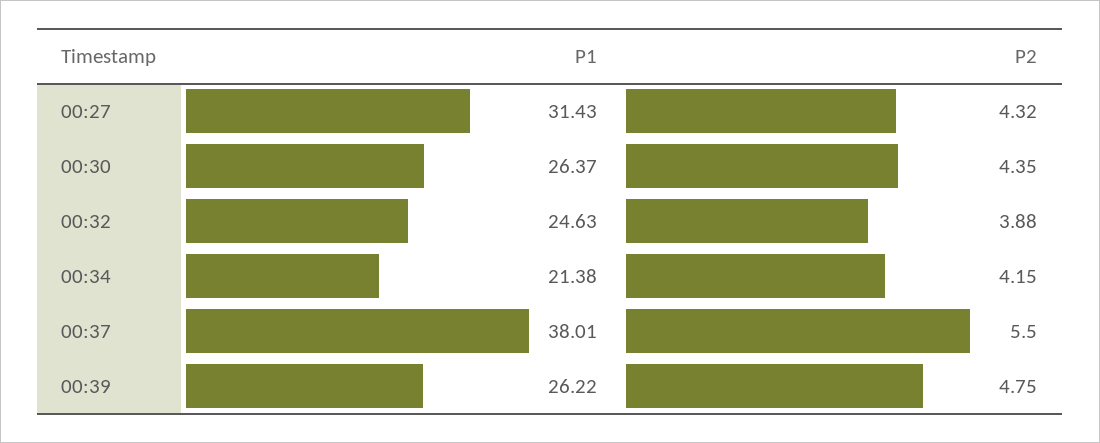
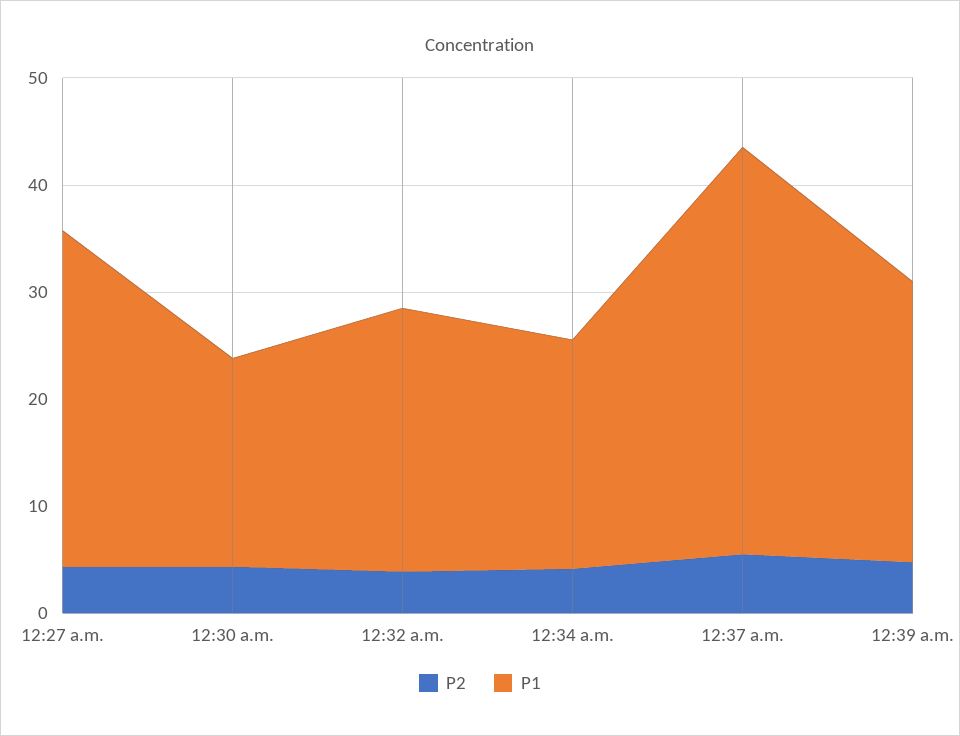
P1, 00:30: 26.37 -> 20

